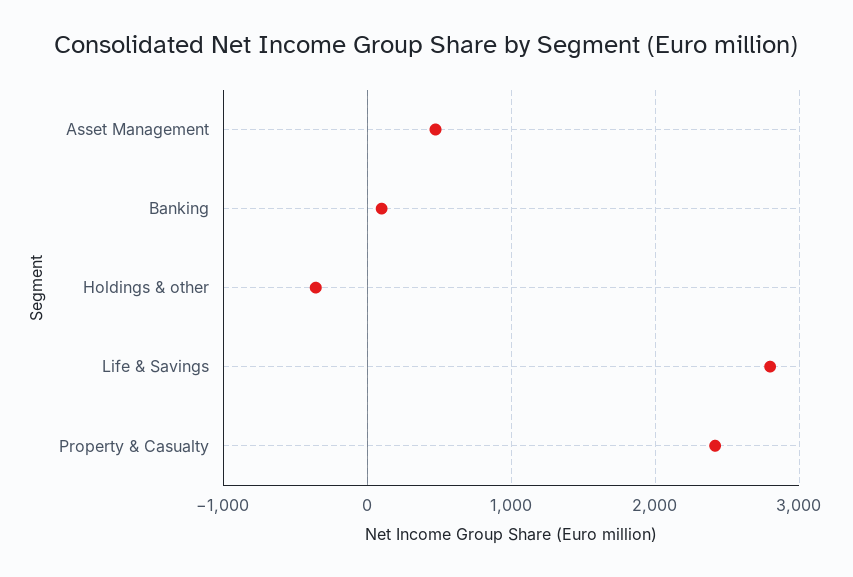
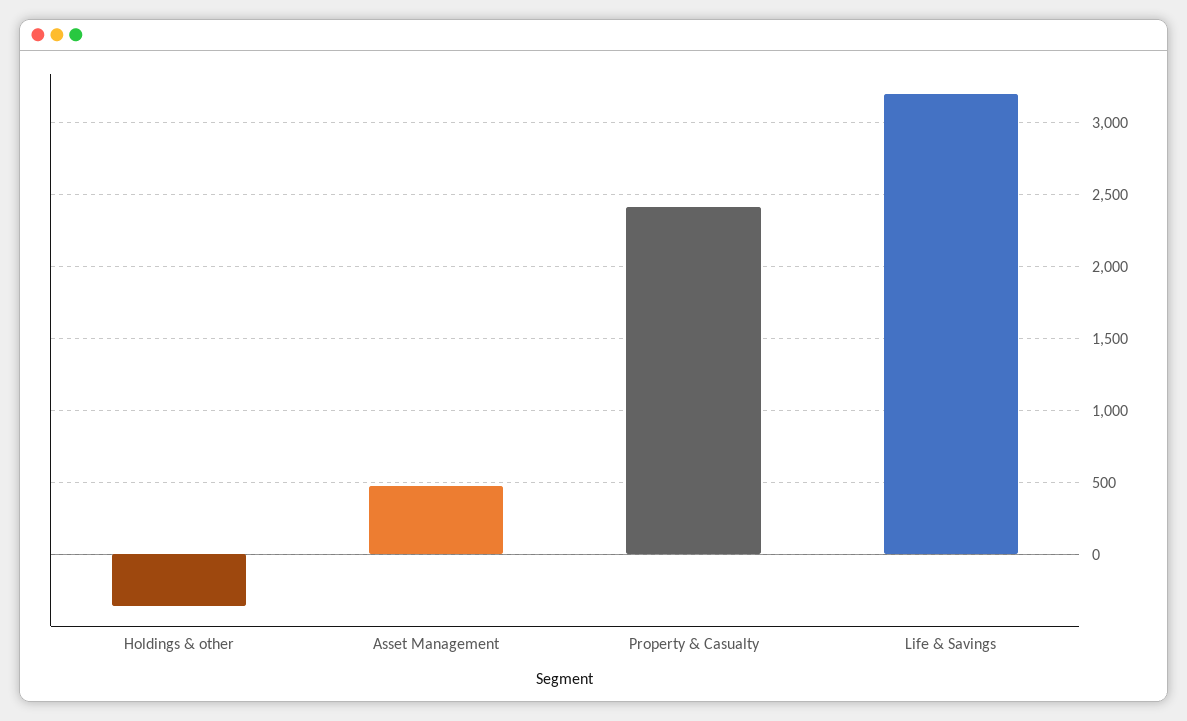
Banking: 100 -> none
Life & Savings: 2800 -> 3200

